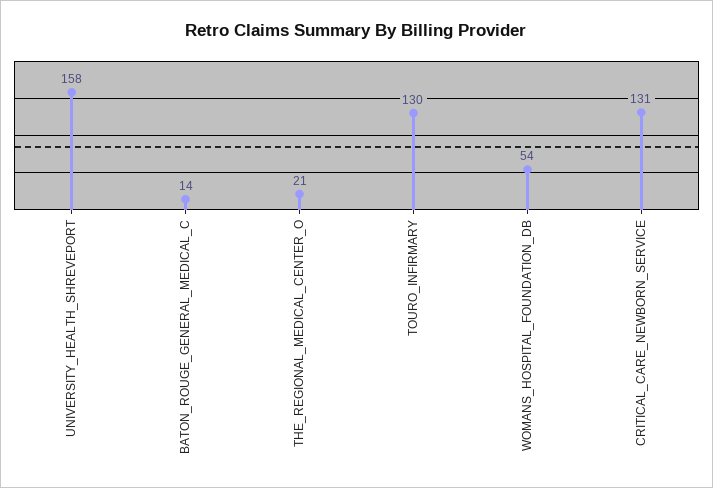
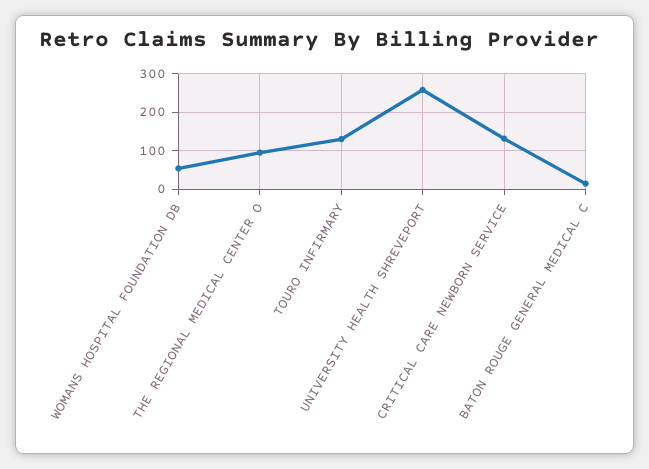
UNIVERSITY_HEALTH_SHREVEPORT: 158 -> 260
THE_REGIONAL_MEDICAL_CENTER_O: 21 -> 100

